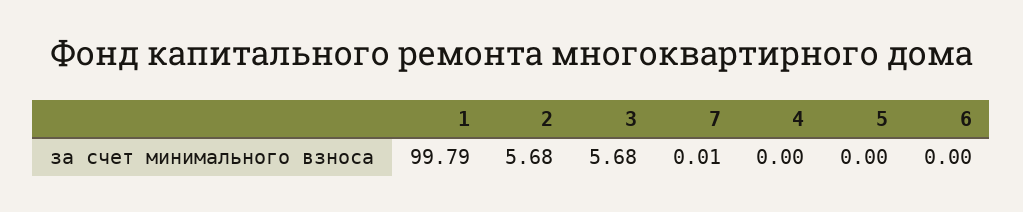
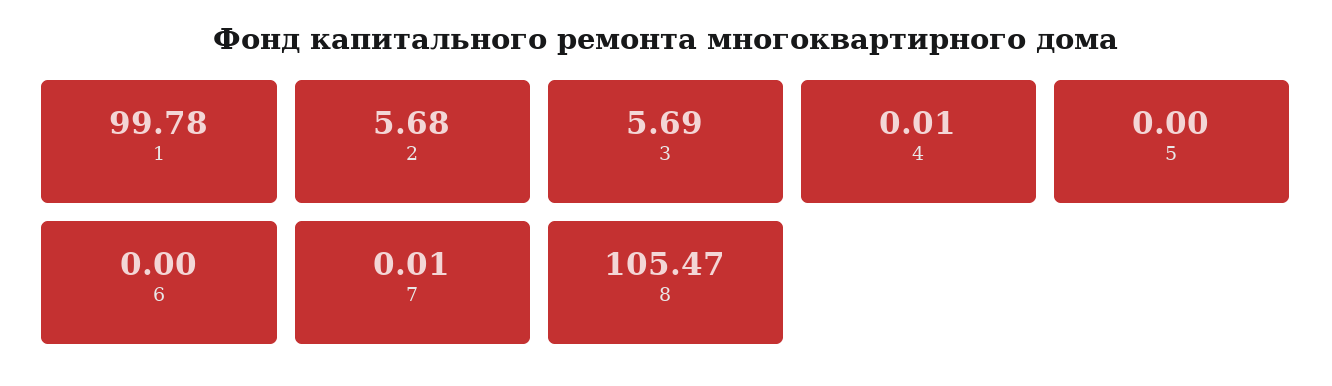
1: 99.79 -> 99.78
3: 5.68 -> 5.69
4: 0 -> 0.01
8: none -> 105.47

